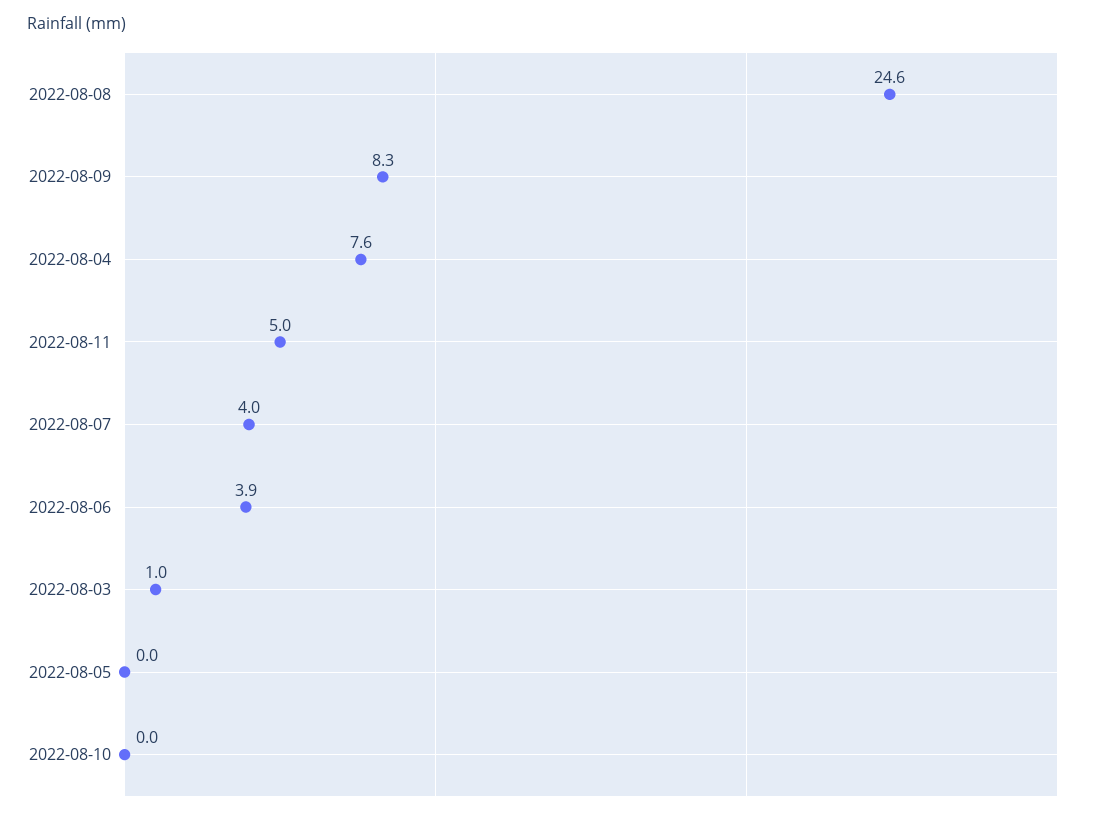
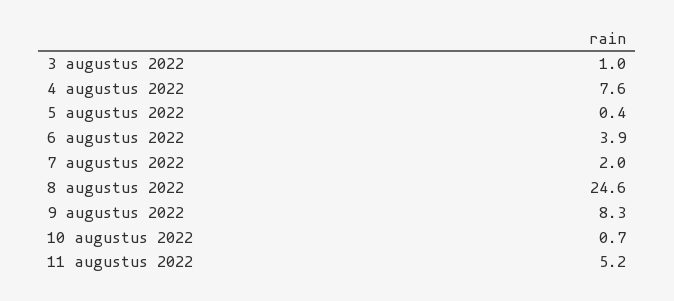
2022-08-11: 5 -> 5.2
2022-08-07: 4 -> 2
2022-08-05: 0 -> 0.4
2022-08-10: 0 -> 0.7

